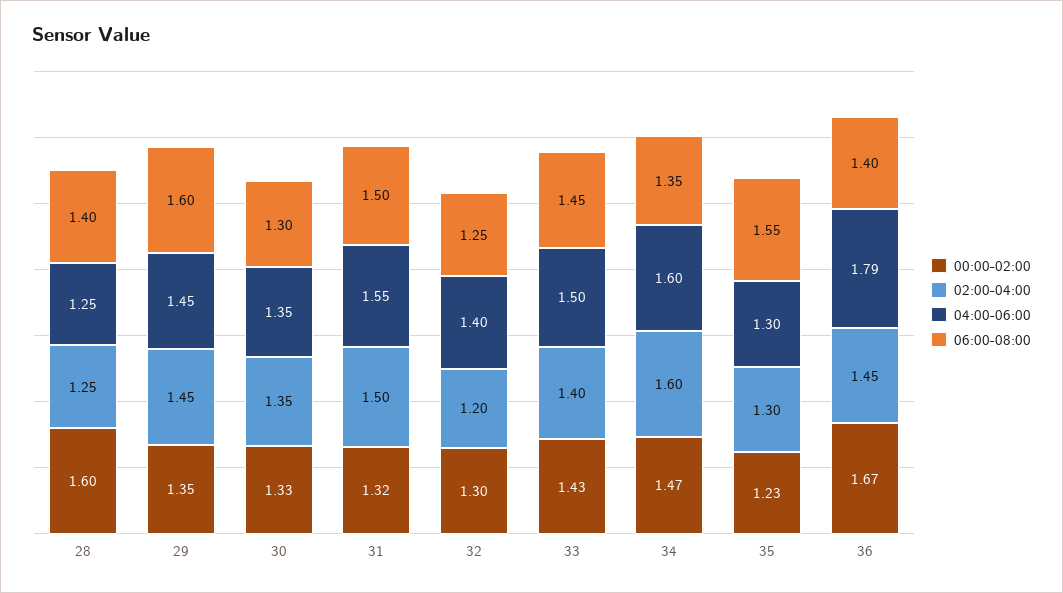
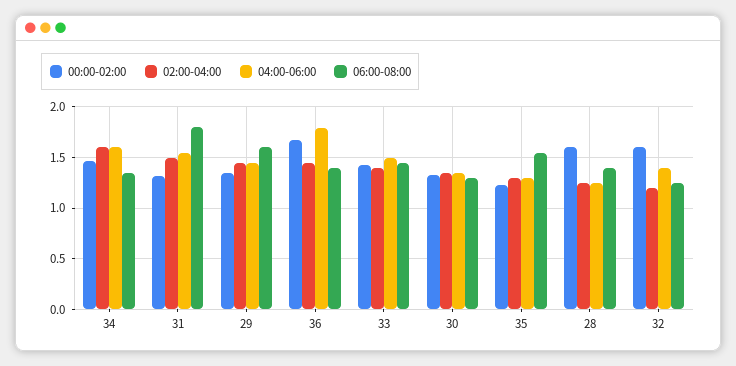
06:00-08:00, 31: 1.5 -> 1.8
00:00-02:00, 32: 1.3 -> 1.6

